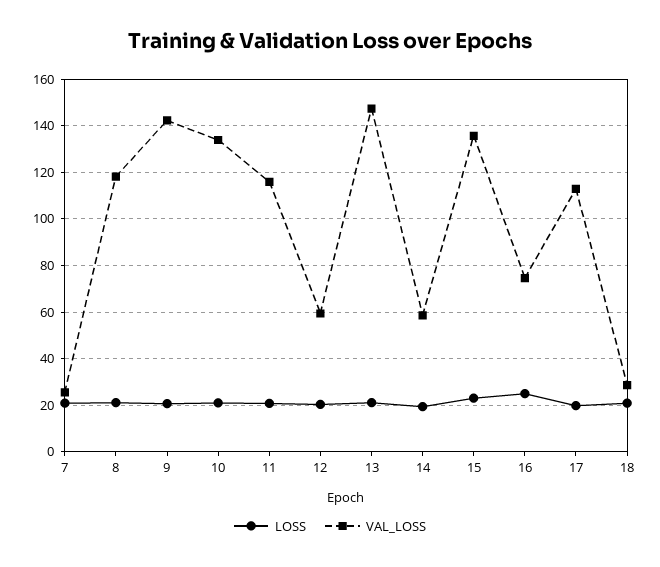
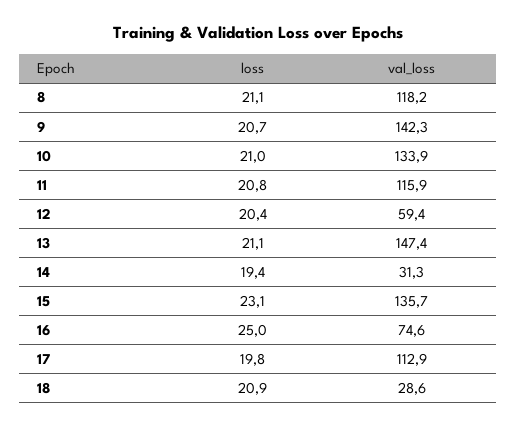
LOSS, 7: 20 -> none
VAL_LOSS, 7: 25 -> none
VAL_LOSS, 14: 60 -> 31.3

